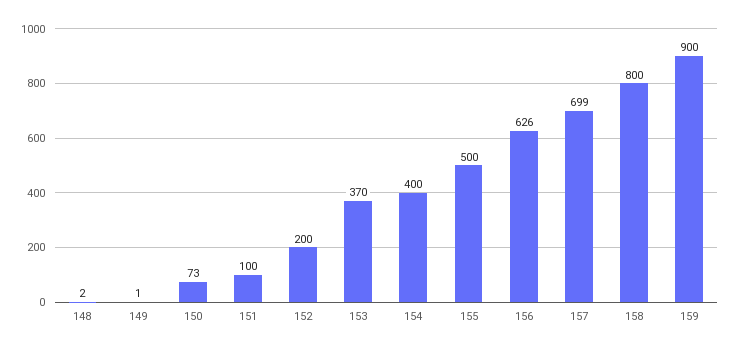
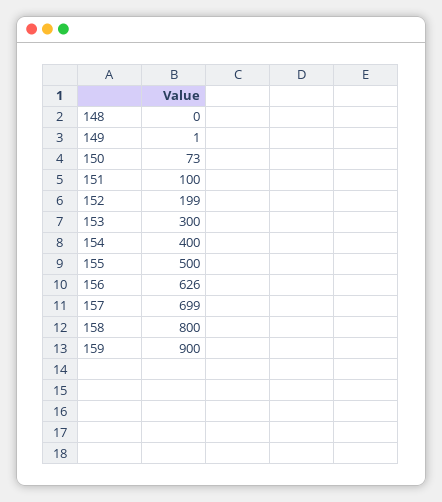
148: 2 -> 0
152: 200 -> 199
153: 370 -> 300

